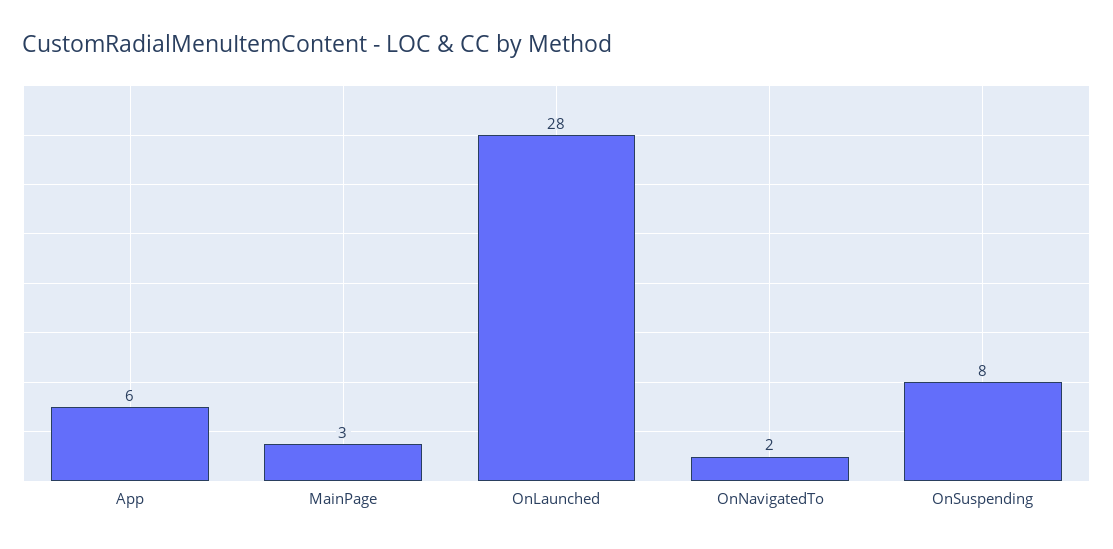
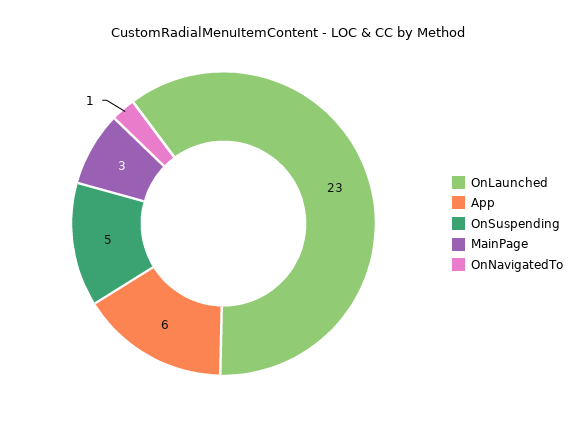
OnLaunched: 28 -> 23
OnNavigatedTo: 2 -> 1
OnSuspending: 8 -> 5

